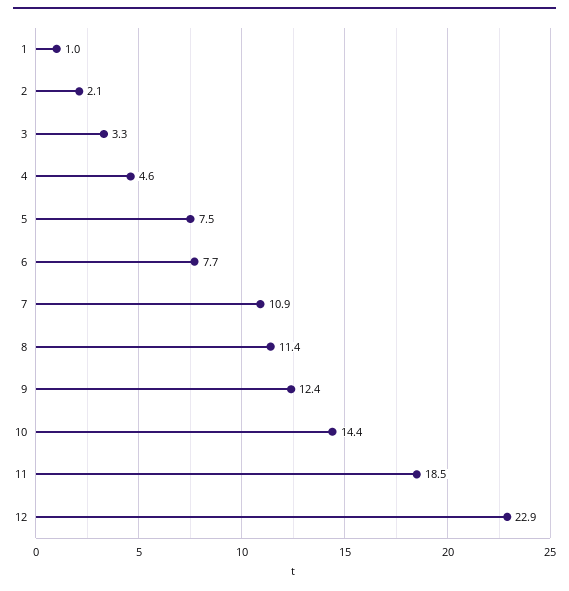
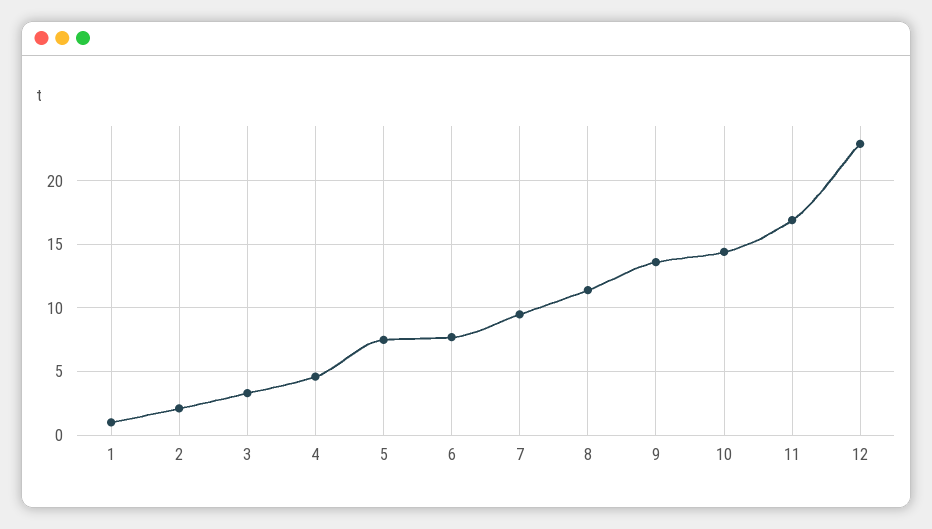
7: 10.9 -> 9.5
9: 12.4 -> 13.5
11: 18.5 -> 17

